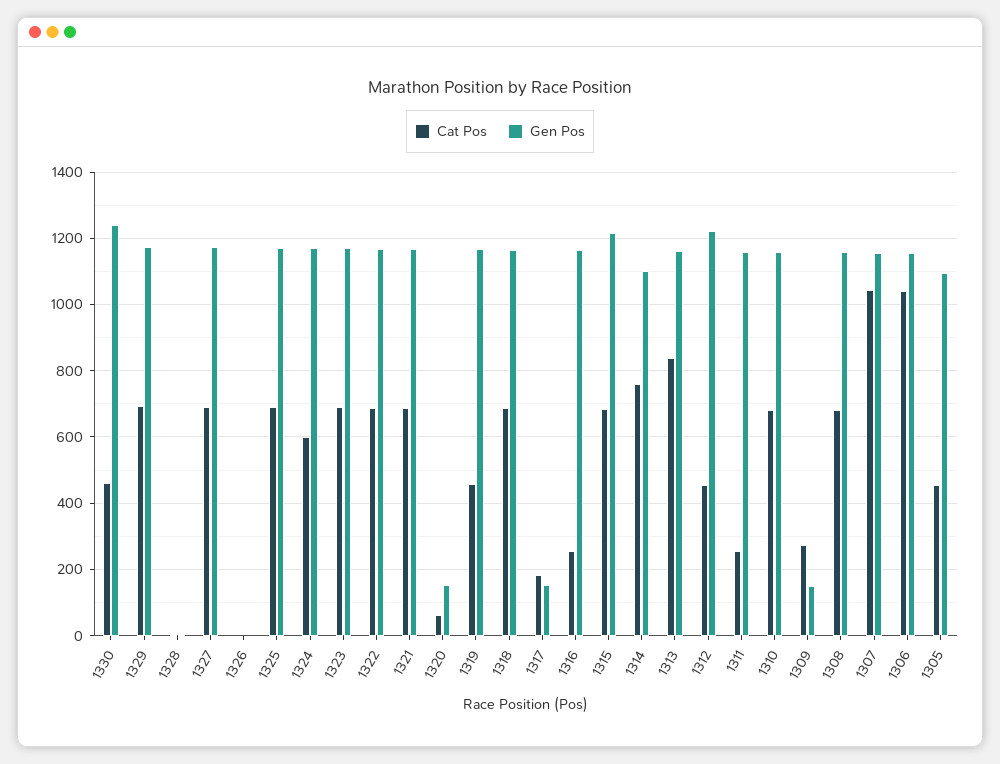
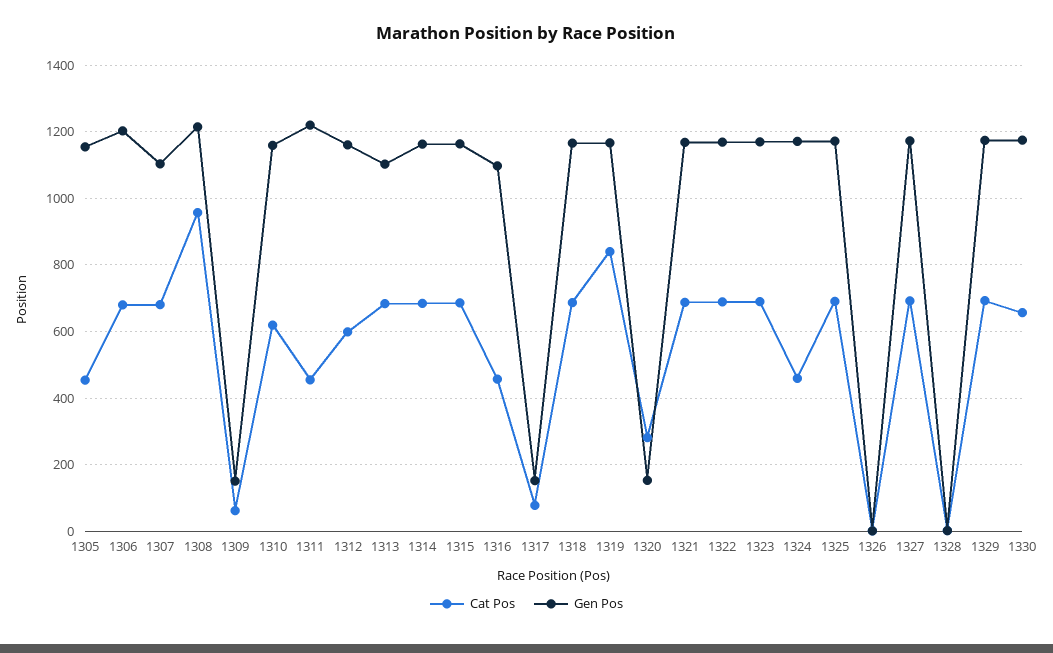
Cat Pos, 1330: 460 -> 660
Gen Pos, 1330: 1240 -> 1180
Cat Pos, 1324: 600 -> 460
Cat Pos, 1320: 60 -> 280
Cat Pos, 1319: 460 -> 840
Cat Pos, 1317: 180 -> 80
Cat Pos, 1316: 260 -> 460
Gen Pos, 1316: 1160 -> 1100
Gen Pos, 1315: 1220 -> 1160
Cat Pos, 1314: 760 -> 680
Gen Pos, 1314: 1100 -> 1160
Cat Pos, 1313: 840 -> 680
Gen Pos, 1313: 1160 -> 1100
Cat Pos, 1312: 460 -> 600
Gen Pos, 1312: 1220 -> 1160
Cat Pos, 1311: 260 -> 460
Gen Pos, 1311: 1160 -> 1220
Cat Pos, 1310: 680 -> 620
Cat Pos, 1309: 280 -> 60
Cat Pos, 1308: 680 -> 960
Gen Pos, 1308: 1160 -> 1220
Cat Pos, 1307: 1040 -> 680
Gen Pos, 1307: 1160 -> 1100
Cat Pos, 1306: 1040 -> 680
Gen Pos, 1306: 1160 -> 1200
Gen Pos, 1305: 1100 -> 1160

